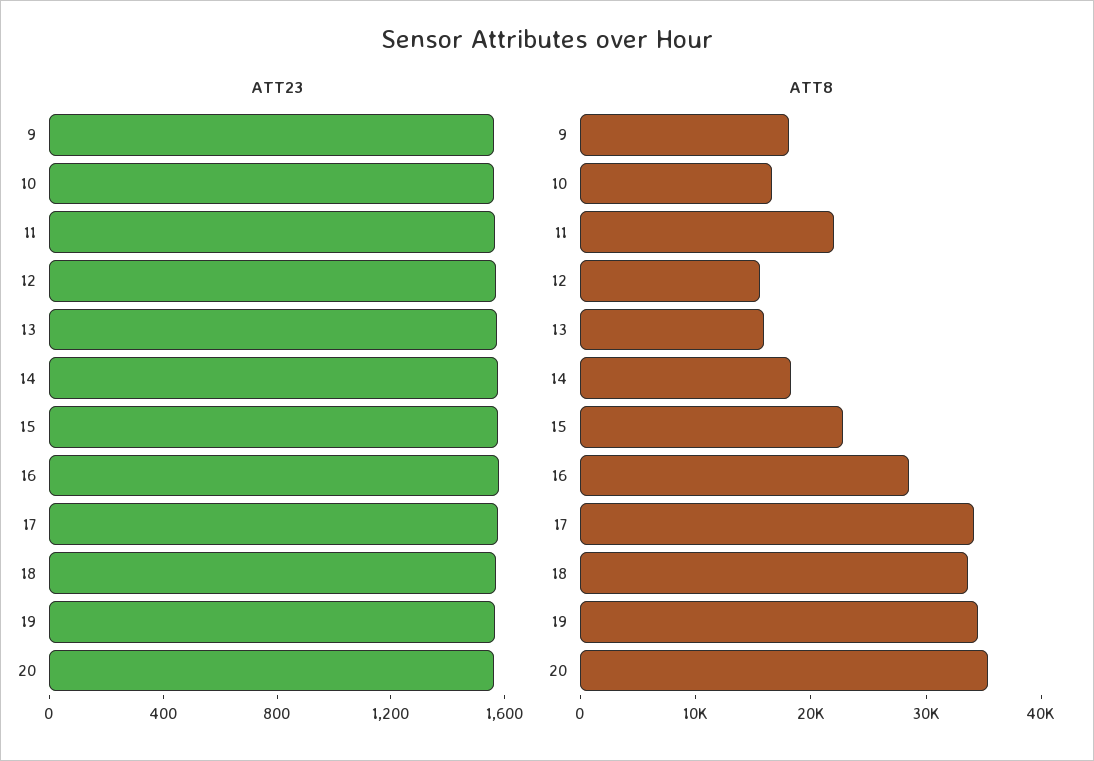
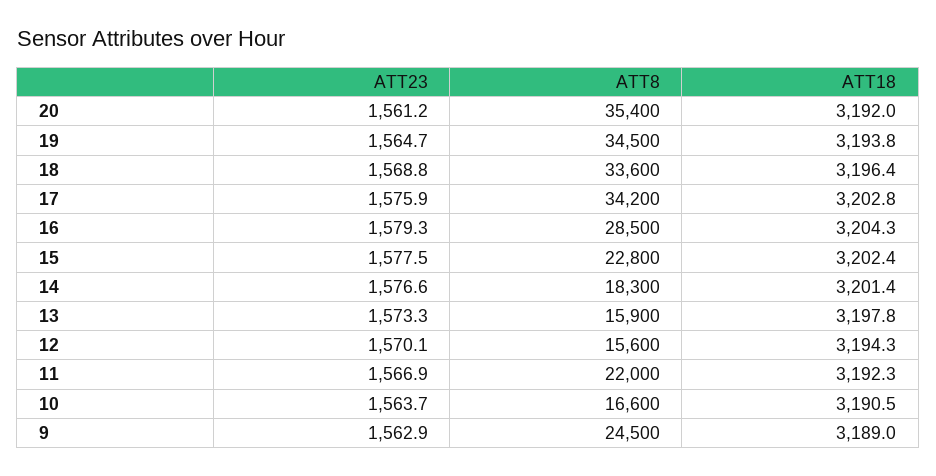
ATT8, 9: 18000 -> 24500
ATT18, 20: none -> 3192
ATT18, 19: none -> 3193.8
ATT18, 18: none -> 3196.4
ATT18, 17: none -> 3202.8
ATT18, 16: none -> 3204.3
ATT18, 15: none -> 3202.4
ATT18, 14: none -> 3201.4
ATT18, 13: none -> 3197.8
ATT18, 12: none -> 3194.3
ATT18, 11: none -> 3192.3
ATT18, 10: none -> 3190.5
ATT18, 9: none -> 3189

